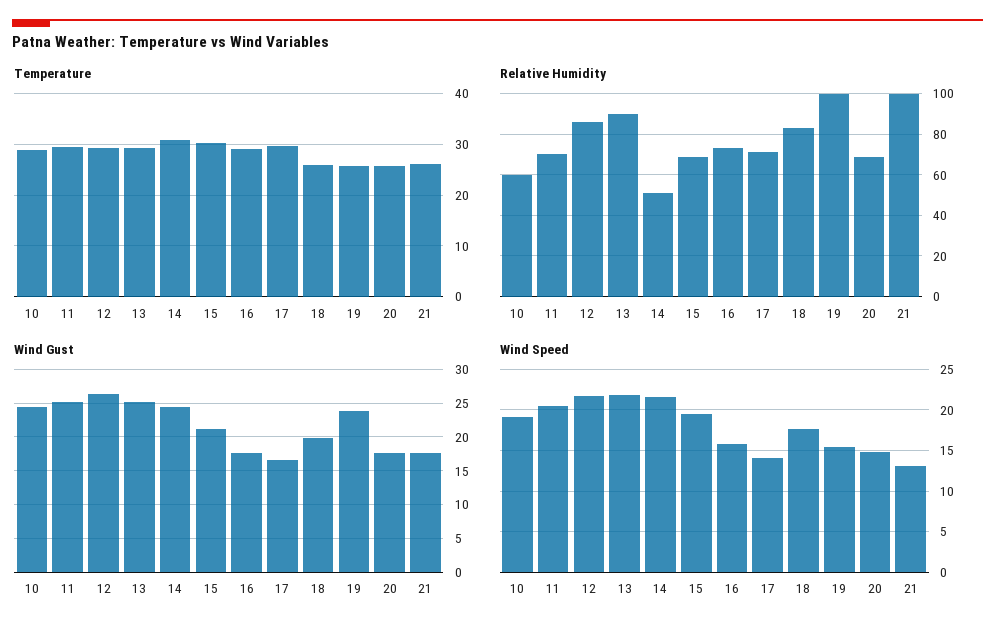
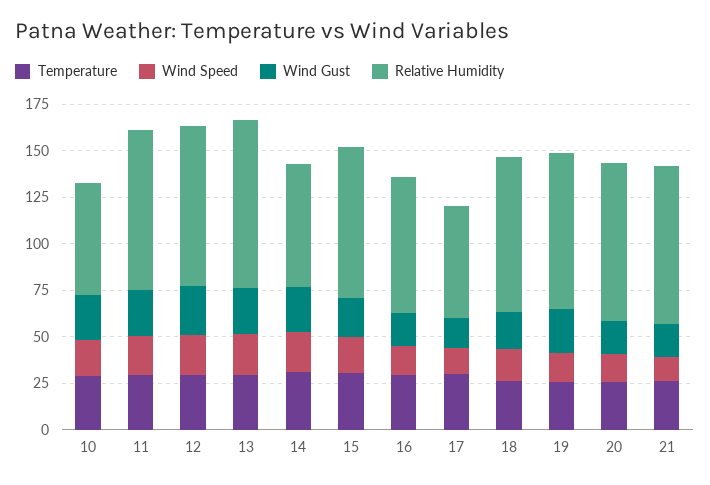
Relative Humidity, 11: 70 -> 85
Relative Humidity, 14: 50 -> 65
Relative Humidity, 15: 70 -> 80
Relative Humidity, 17: 70 -> 60
Relative Humidity, 19: 100 -> 85
Relative Humidity, 20: 70 -> 85
Relative Humidity, 21: 100 -> 85

